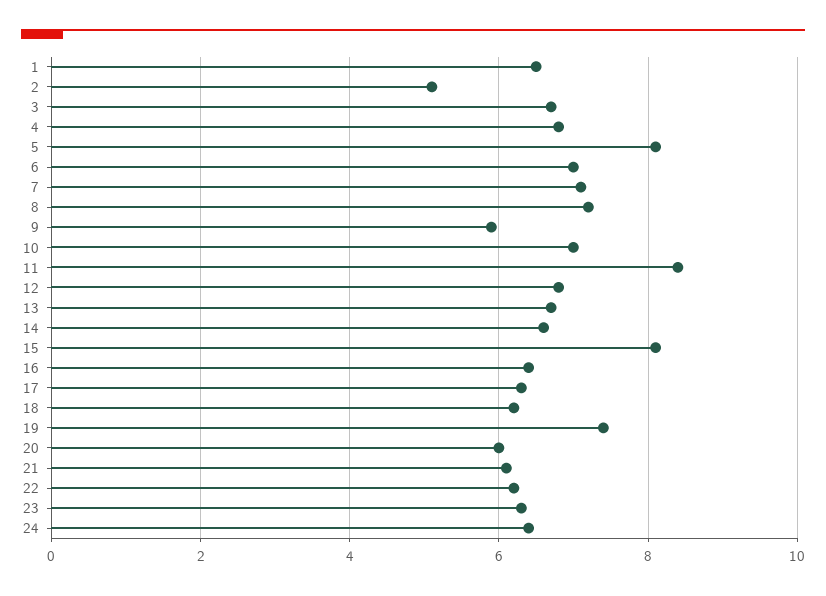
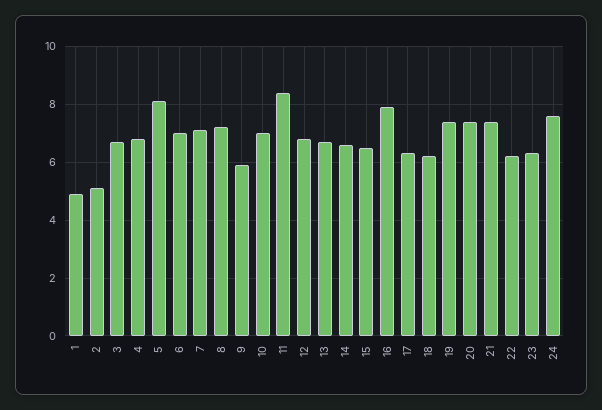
1: 6.5 -> 5
15: 8 -> 6.5
16: 6.5 -> 8
20: 6 -> 7.5
21: 6 -> 7.5
24: 6.5 -> 7.5

